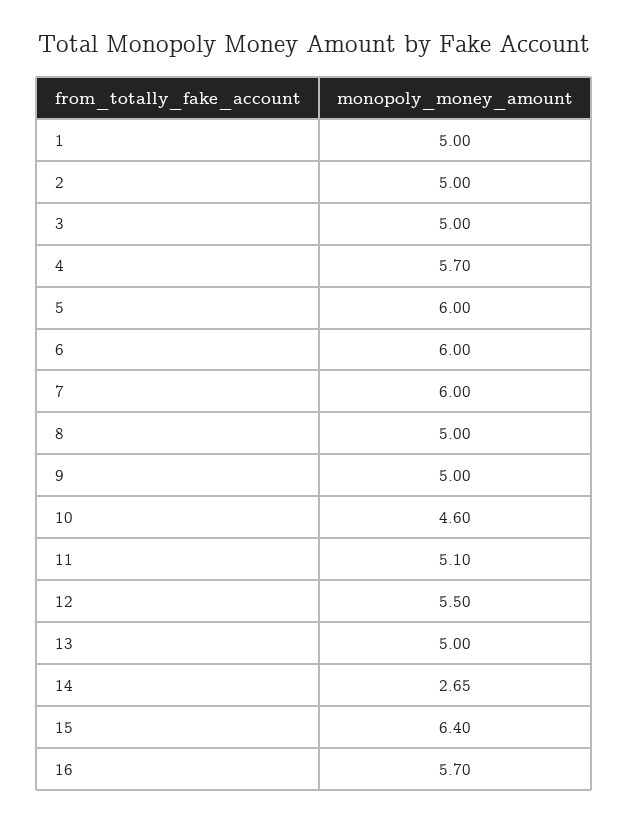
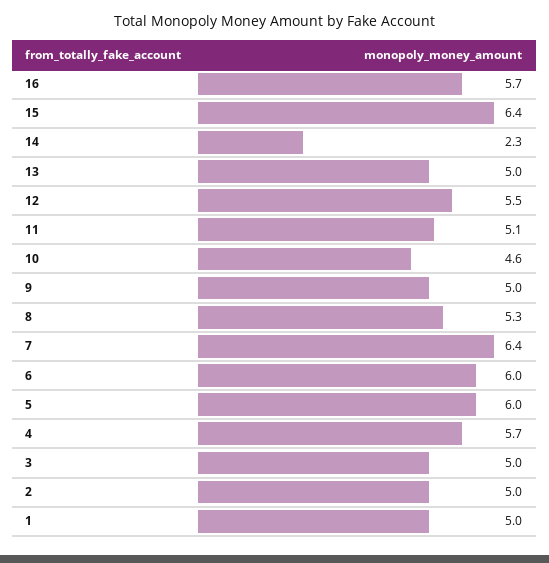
7: 6 -> 6.4
8: 5 -> 5.3
14: 2.65 -> 2.3

